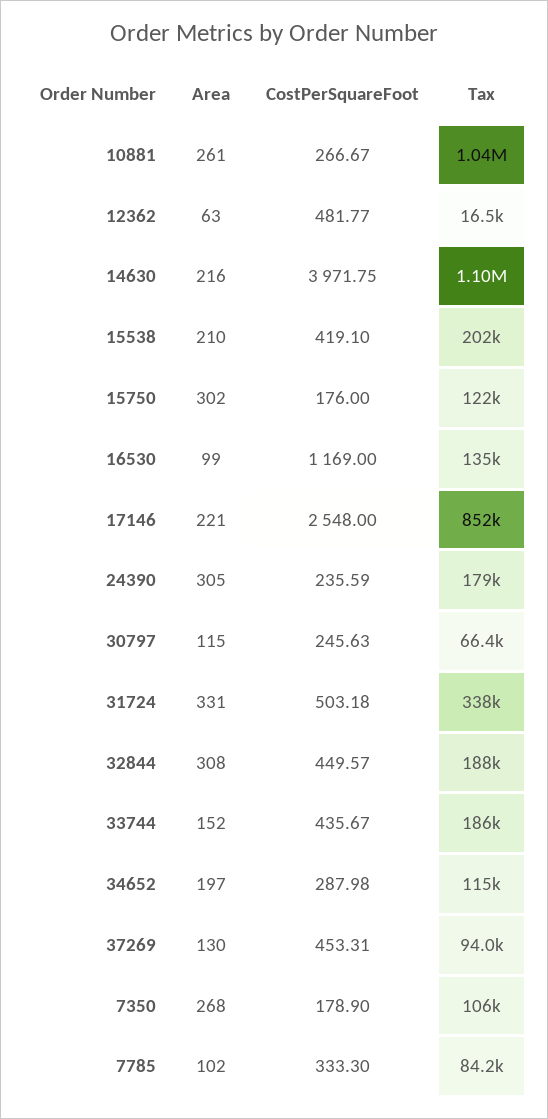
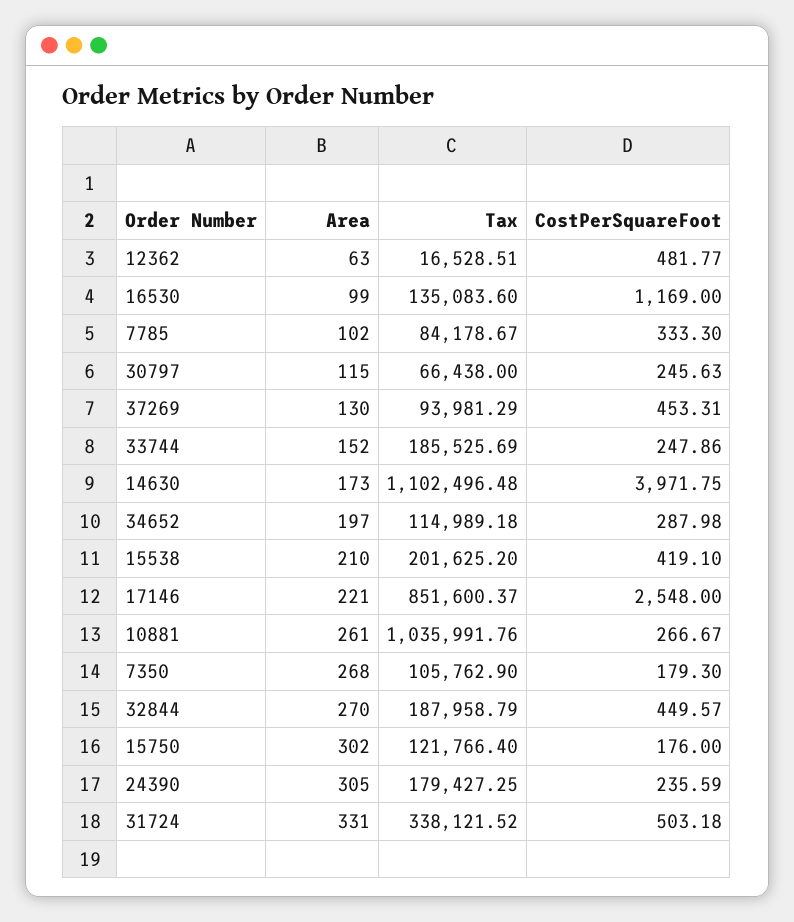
Area, 14630: 216 -> 173
Area, 32844: 308 -> 270
CostPerSquareFoot, 33744: 435.67 -> 247.86
CostPerSquareFoot, 7350: 178.9 -> 179.3

